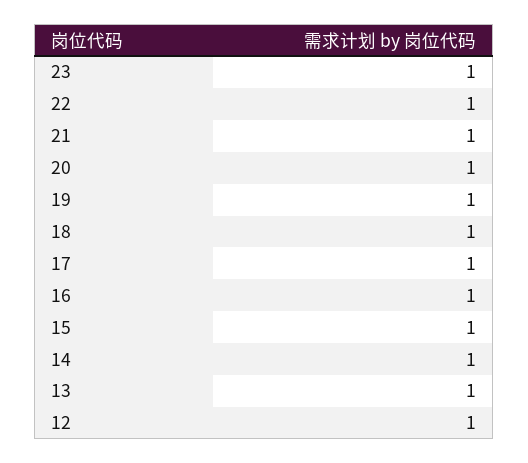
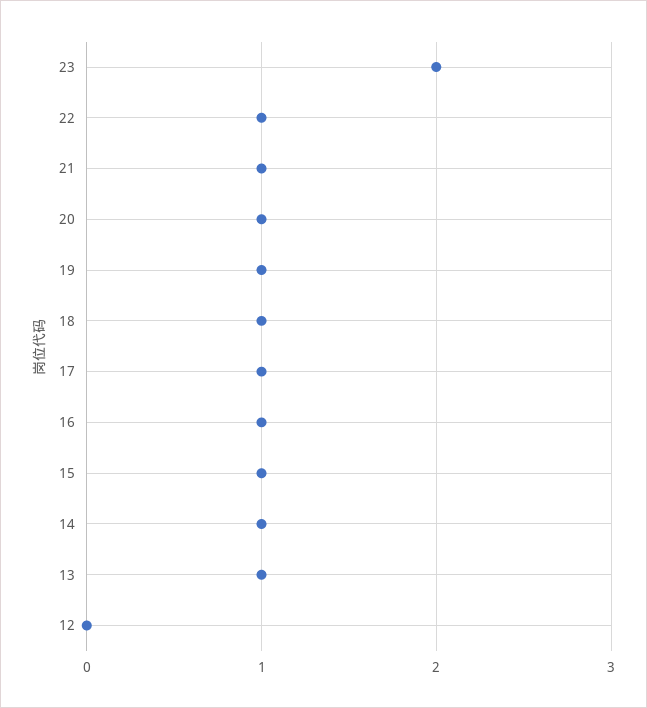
23: 1 -> 2
12: 1 -> 0

